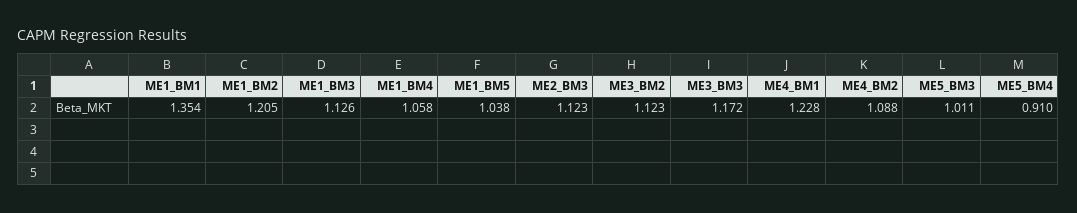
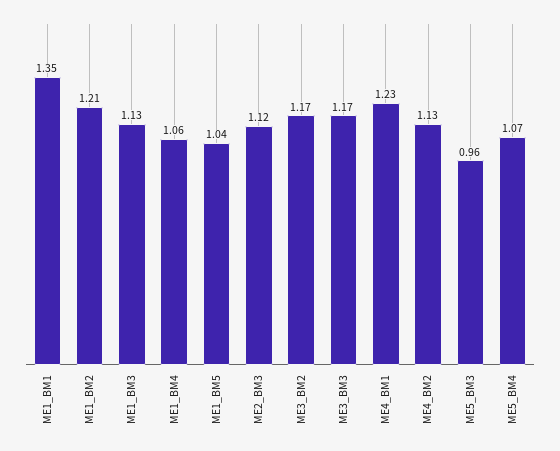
ME3_BM2: 1.123 -> 1.17
ME4_BM2: 1.088 -> 1.13
ME5_BM3: 1.011 -> 0.96
ME5_BM4: 0.91 -> 1.07

